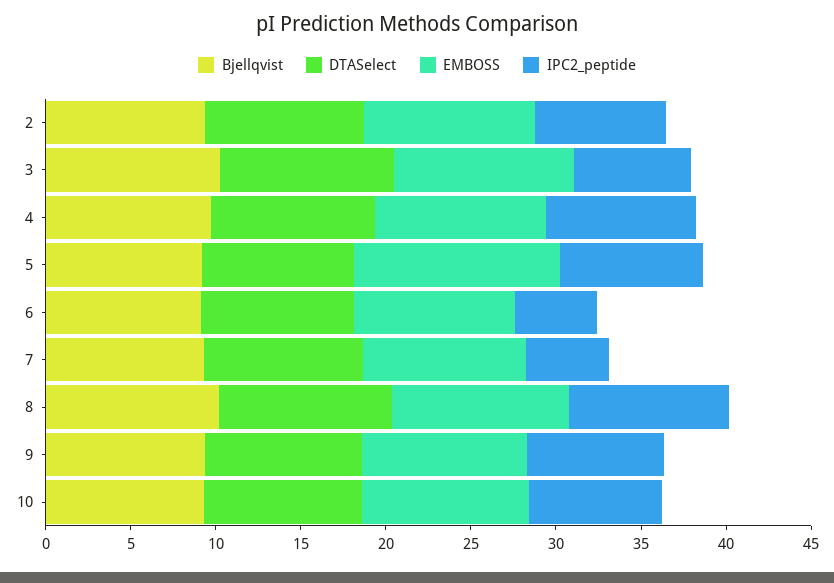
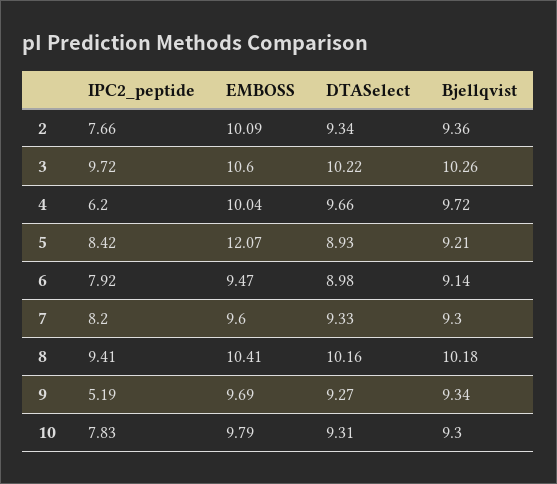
IPC2_peptide, 3: 7 -> 9.72
IPC2_peptide, 4: 9 -> 6.2
IPC2_peptide, 6: 5 -> 7.92
IPC2_peptide, 7: 5 -> 8.2
IPC2_peptide, 9: 8 -> 5.19

